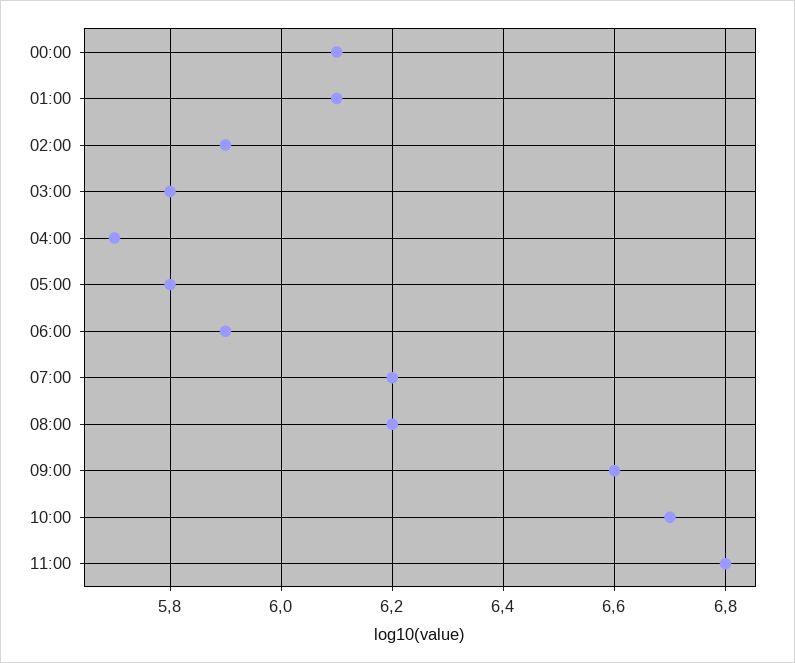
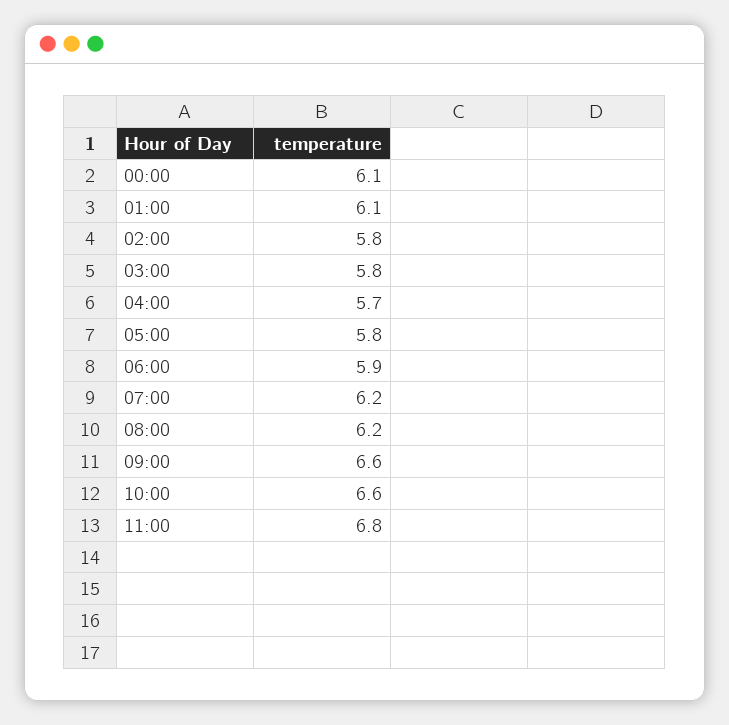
02:00: 5.9 -> 5.8
10:00: 6.7 -> 6.6

